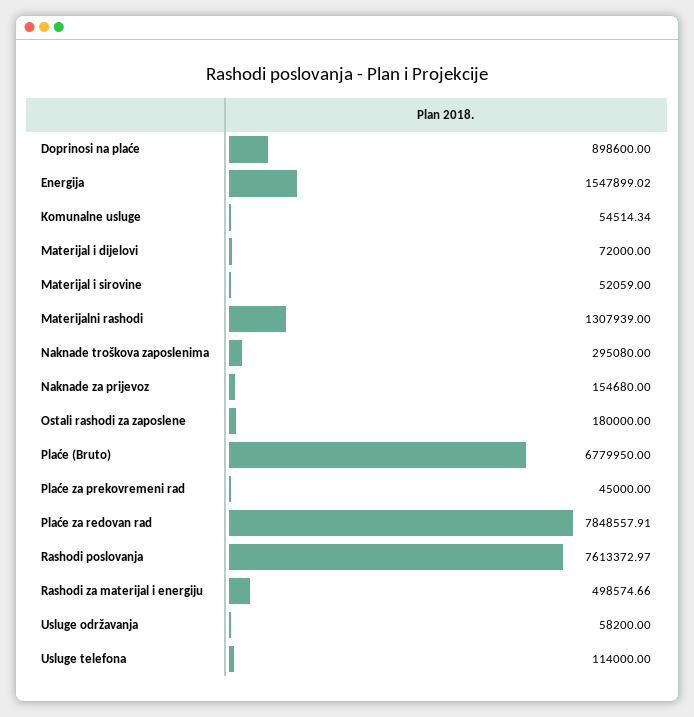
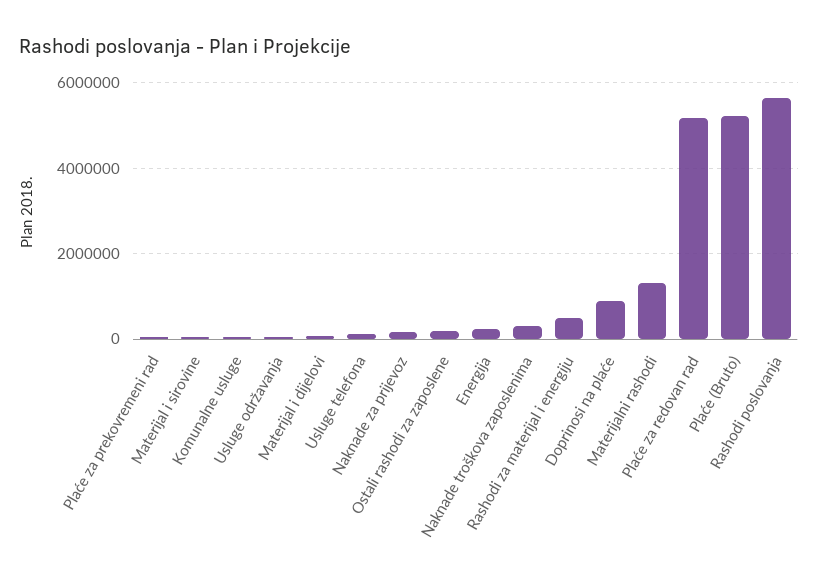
Energija: 1547899.02 -> 200000
Plaće (Bruto): 6779950 -> 5200000
Plaće za redovan rad: 7848557.91 -> 5200000
Rashodi poslovanja: 7613372.97 -> 5600000

